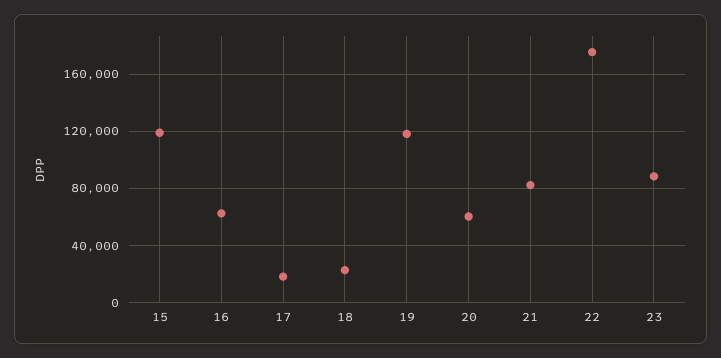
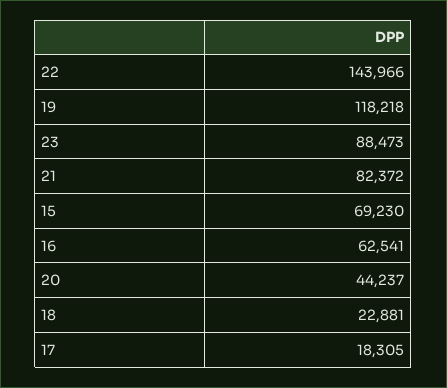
15: 120000 -> 69230
20: 60000 -> 44237
22: 175000 -> 143966

